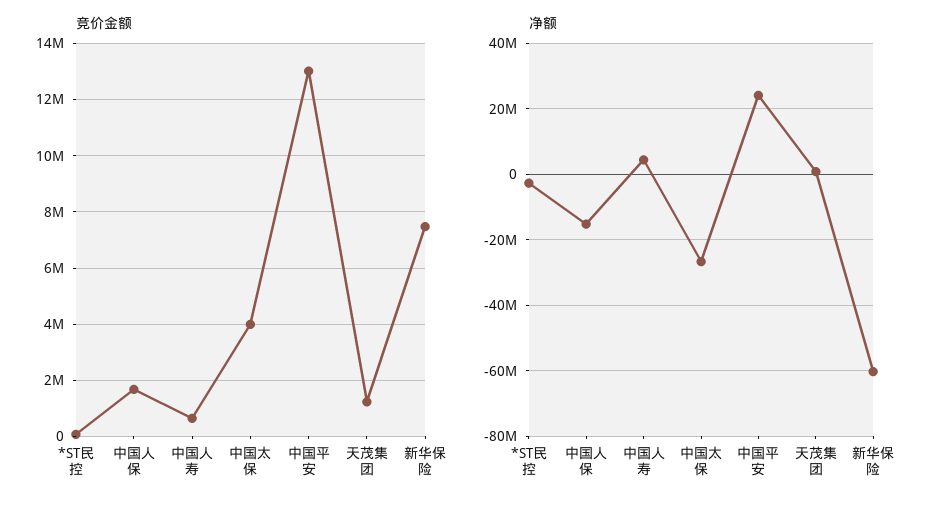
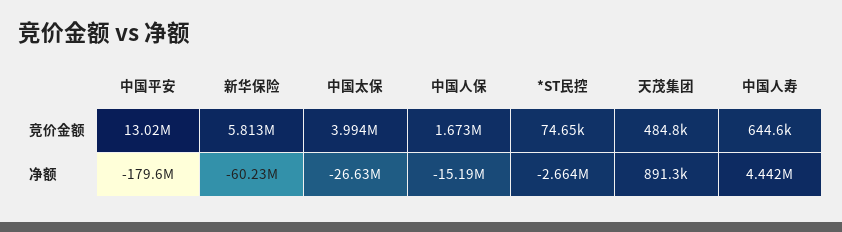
竞价金额, 天茂集团: 1250000 -> 484800
竞价金额, 新华保险: 7500000 -> 5813000
净额, 中国平安: 24000000 -> -179600000

